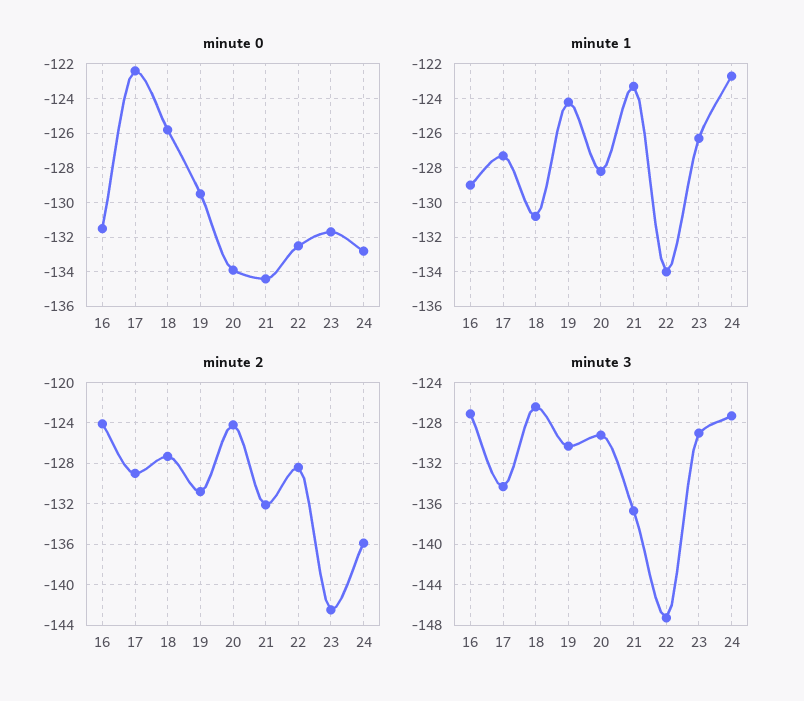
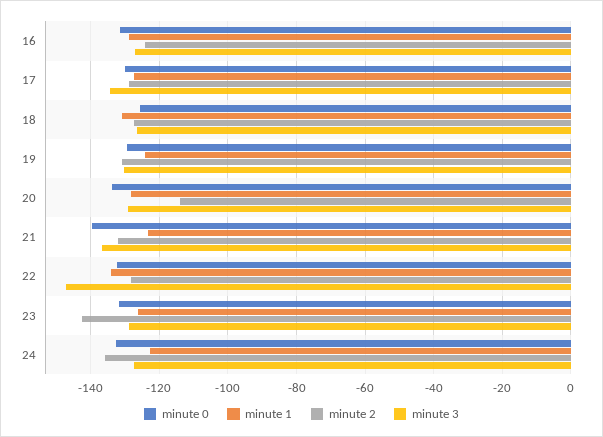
minute 0, 17: -122.5 -> -130
minute 0, 21: -134.5 -> -140
minute 2, 20: -124 -> -114

